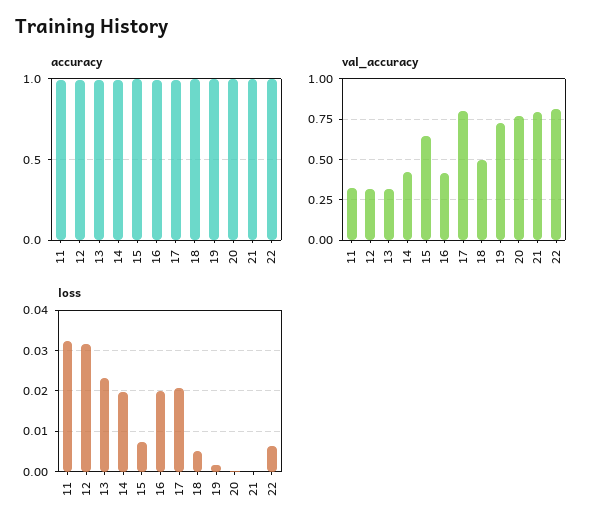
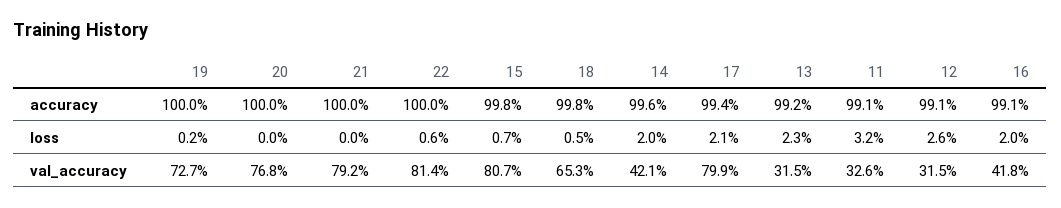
val_accuracy, 15: 0.65 -> 0.807
val_accuracy, 18: 0.5 -> 0.653
loss, 12: 0.032 -> 0.026

